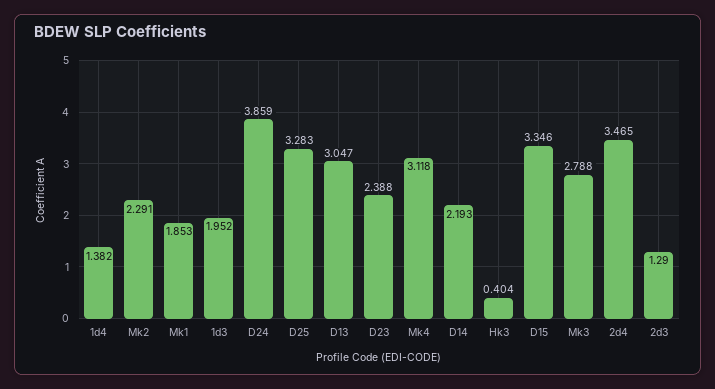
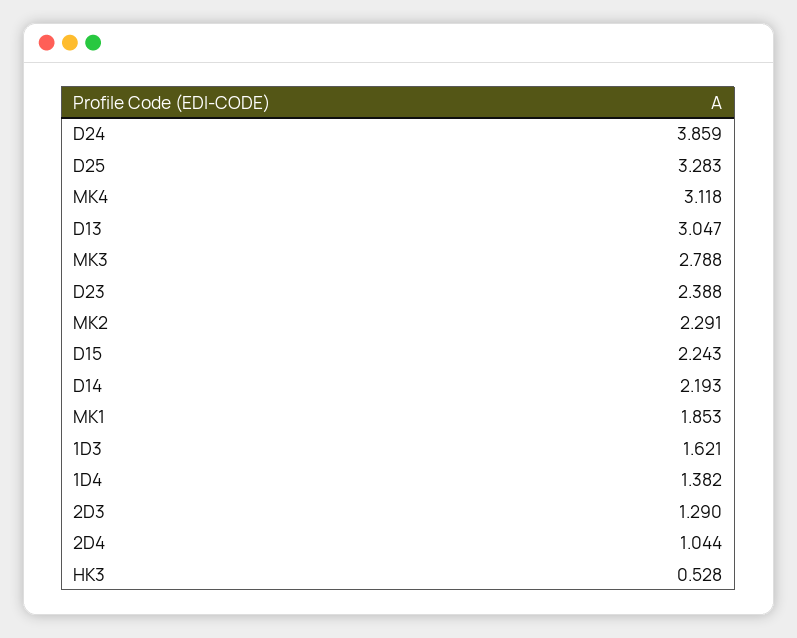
1d3: 1.952 -> 1.621
Hk3: 0.404 -> 0.528
D15: 3.346 -> 2.243
2d4: 3.465 -> 1.044

